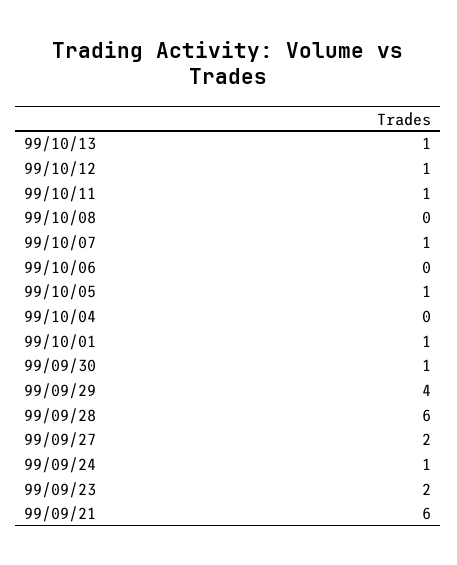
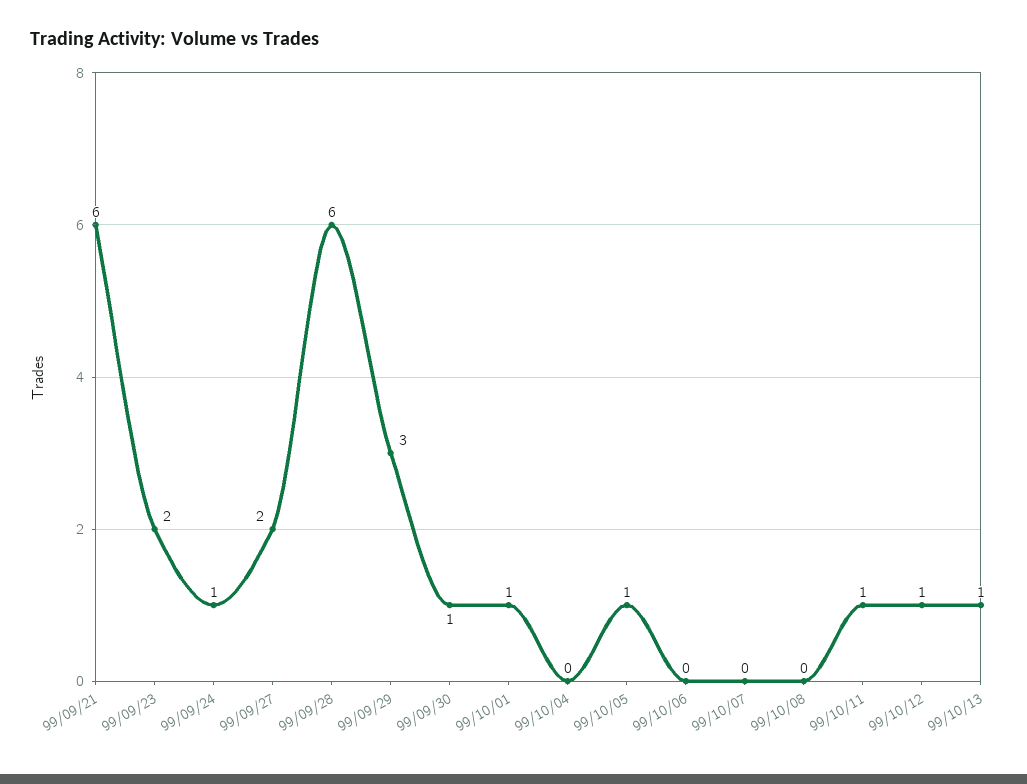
99/10/07: 1 -> 0
99/09/29: 4 -> 3

